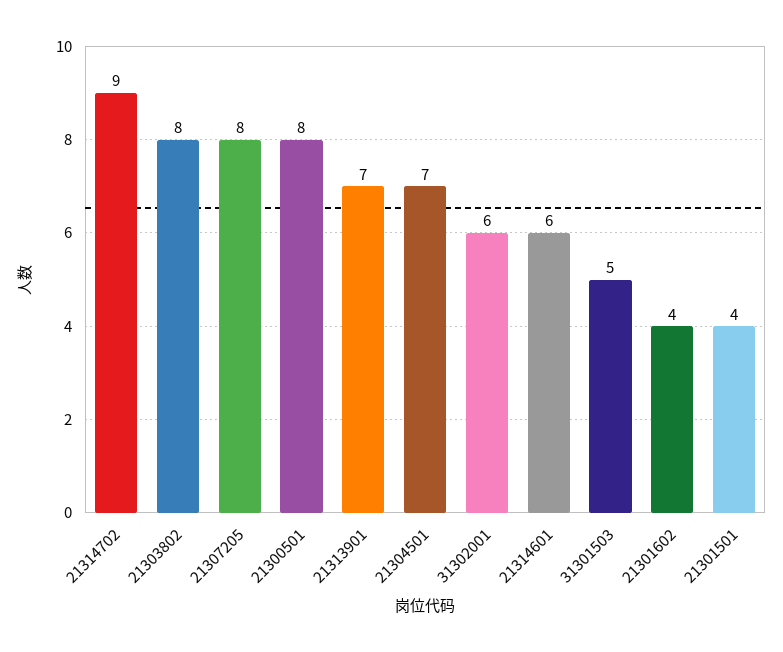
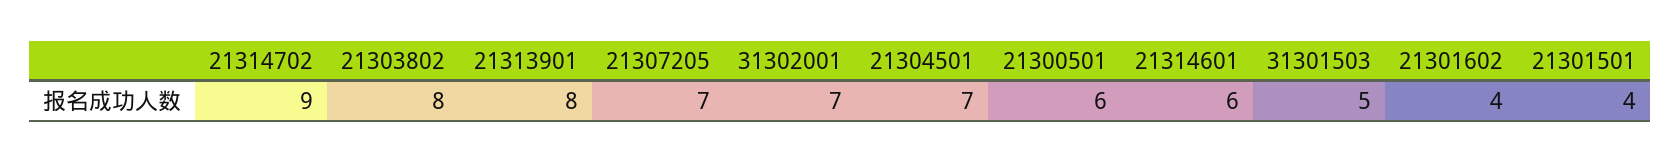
21307205: 8 -> 7
21300501: 8 -> 6
21313901: 7 -> 8
31302001: 6 -> 7

